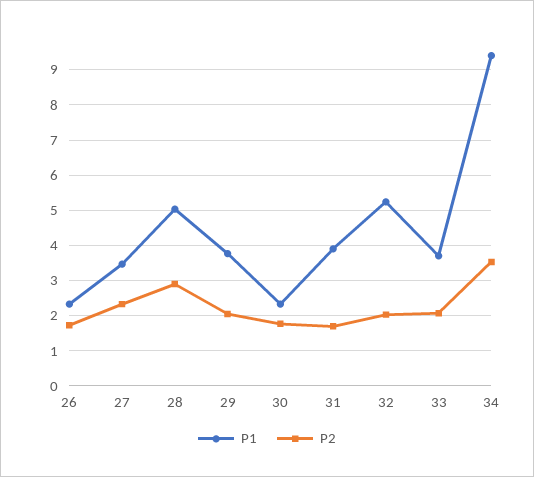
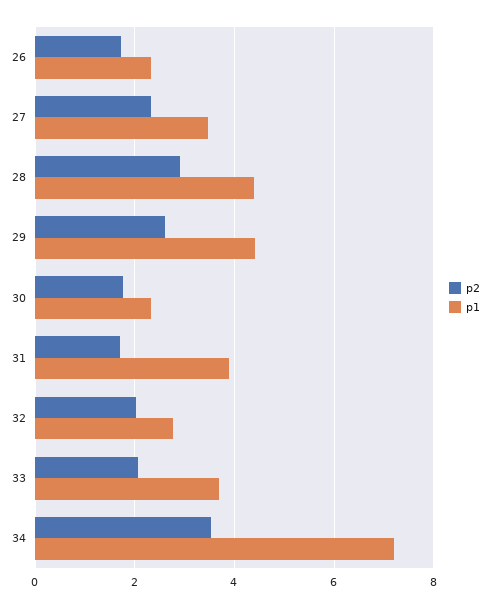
P1, 28: 5 -> 4.4
P1, 29: 3.8 -> 4.4
P2, 29: 2 -> 2.6
P1, 32: 5.2 -> 2.8
P1, 34: 9.4 -> 7.2

